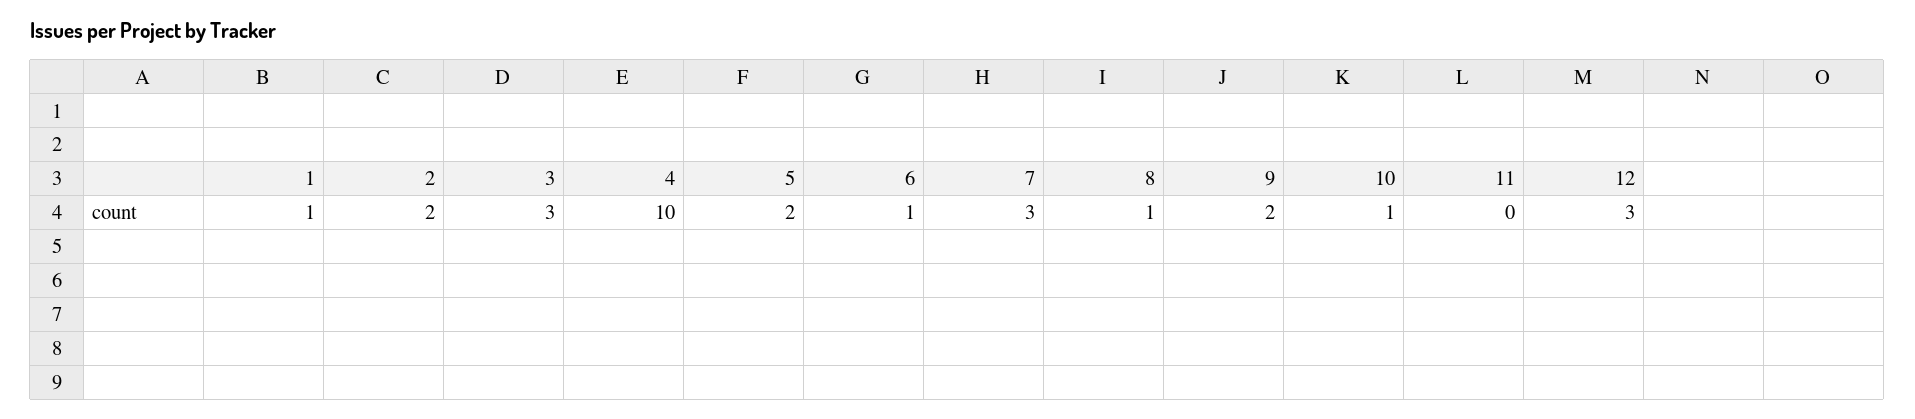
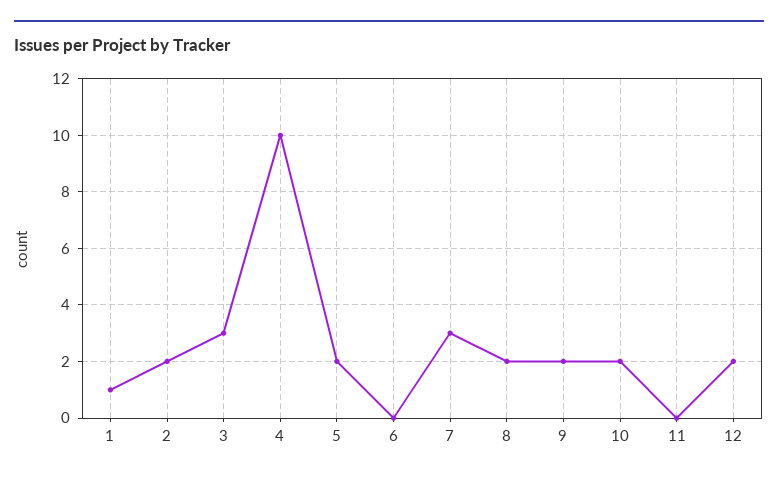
6: 1 -> 0
8: 1 -> 2
10: 1 -> 2
12: 3 -> 2

